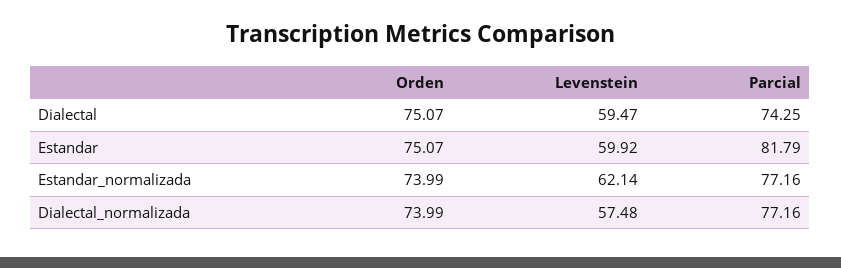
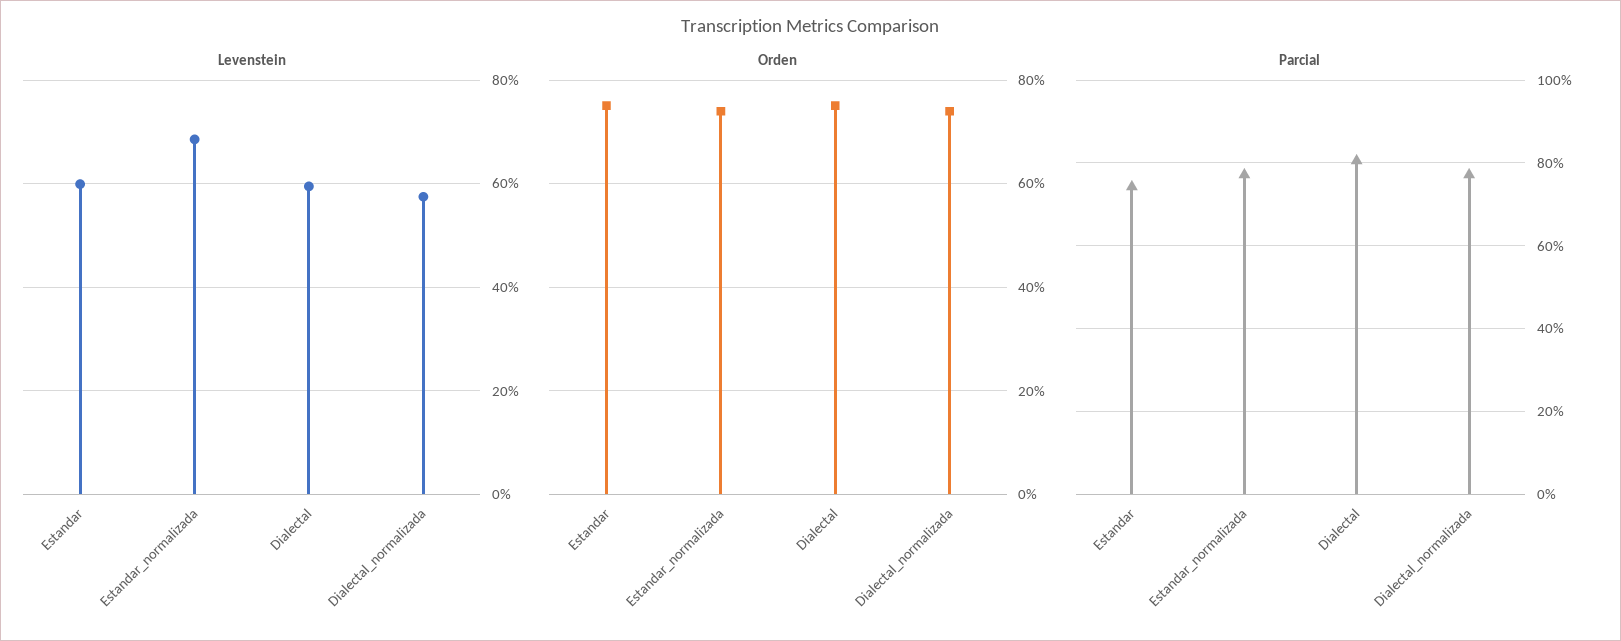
Parcial, Dialectal: 74.25 -> 80
Parcial, Estandar: 81.79 -> 74
Levenstein, Estandar_normalizada: 62.14 -> 68

